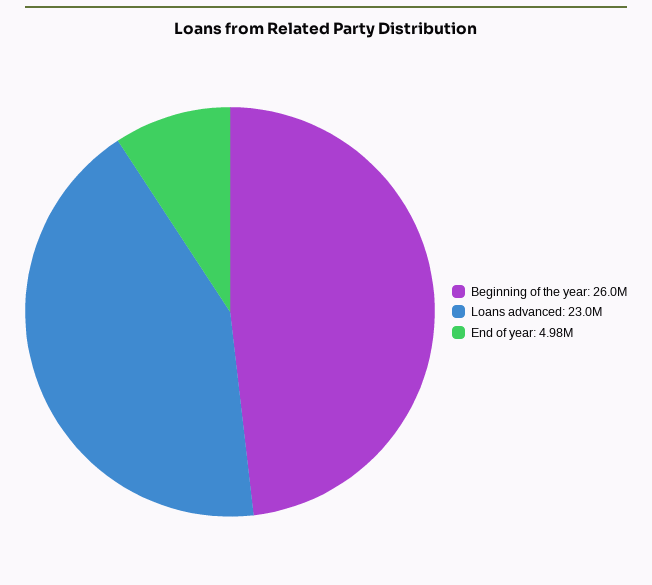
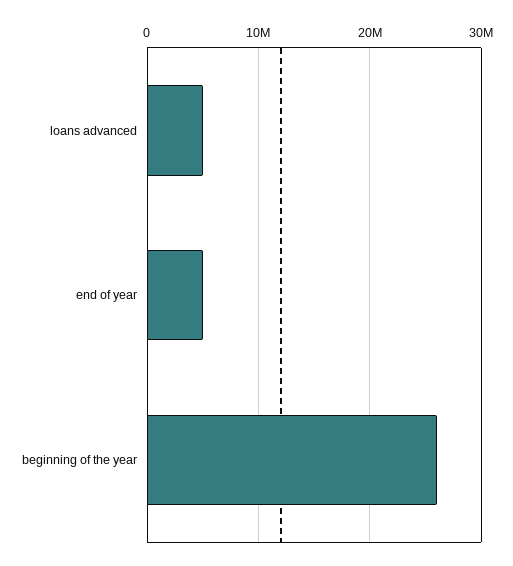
Loans advanced: 23000000 -> 5000000

